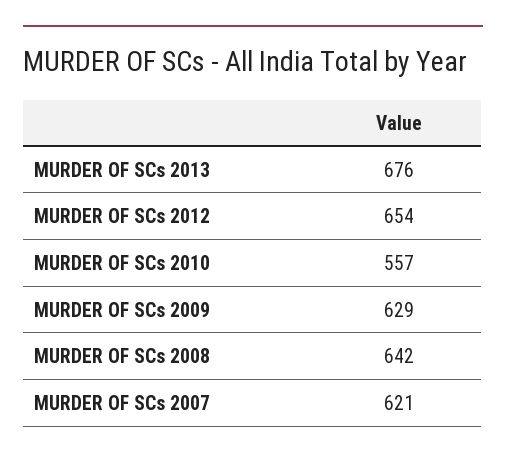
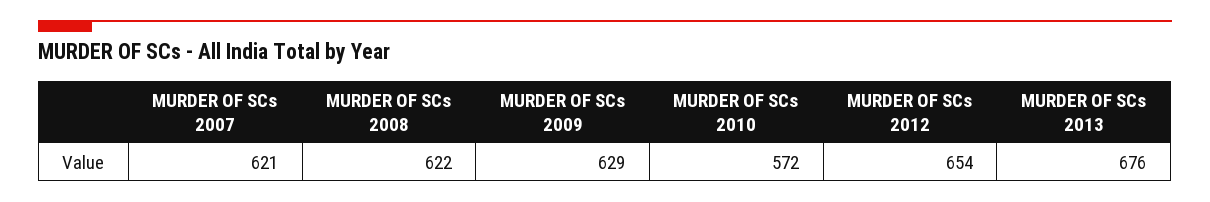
MURDER OF SCs 2010: 557 -> 572
MURDER OF SCs 2008: 642 -> 622

